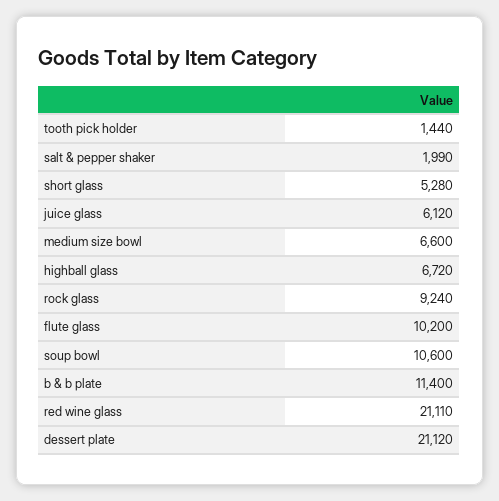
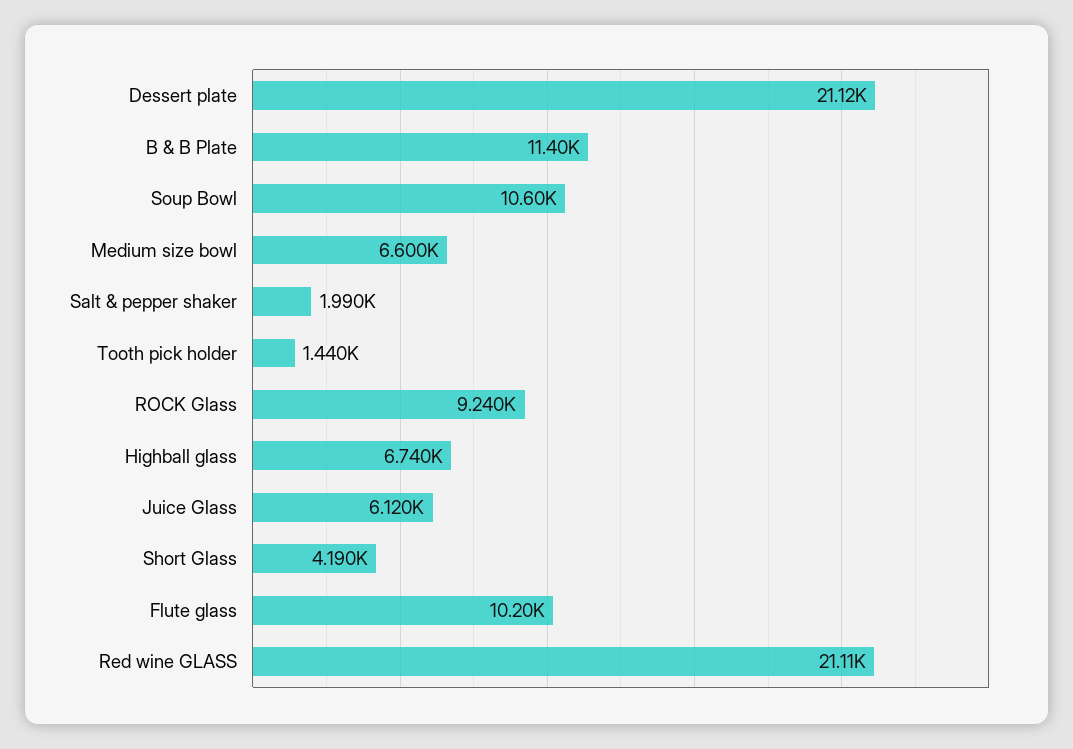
short glass: 5280 -> 4190
highball glass: 6720 -> 6740

